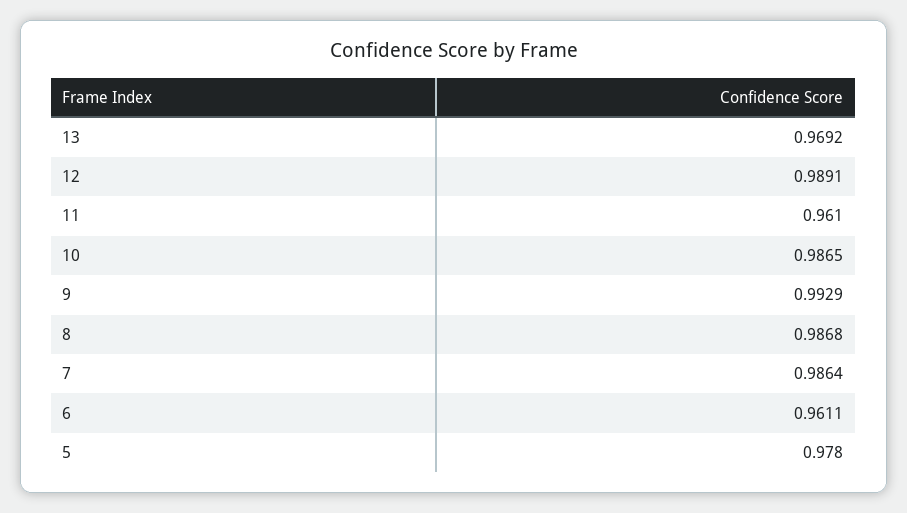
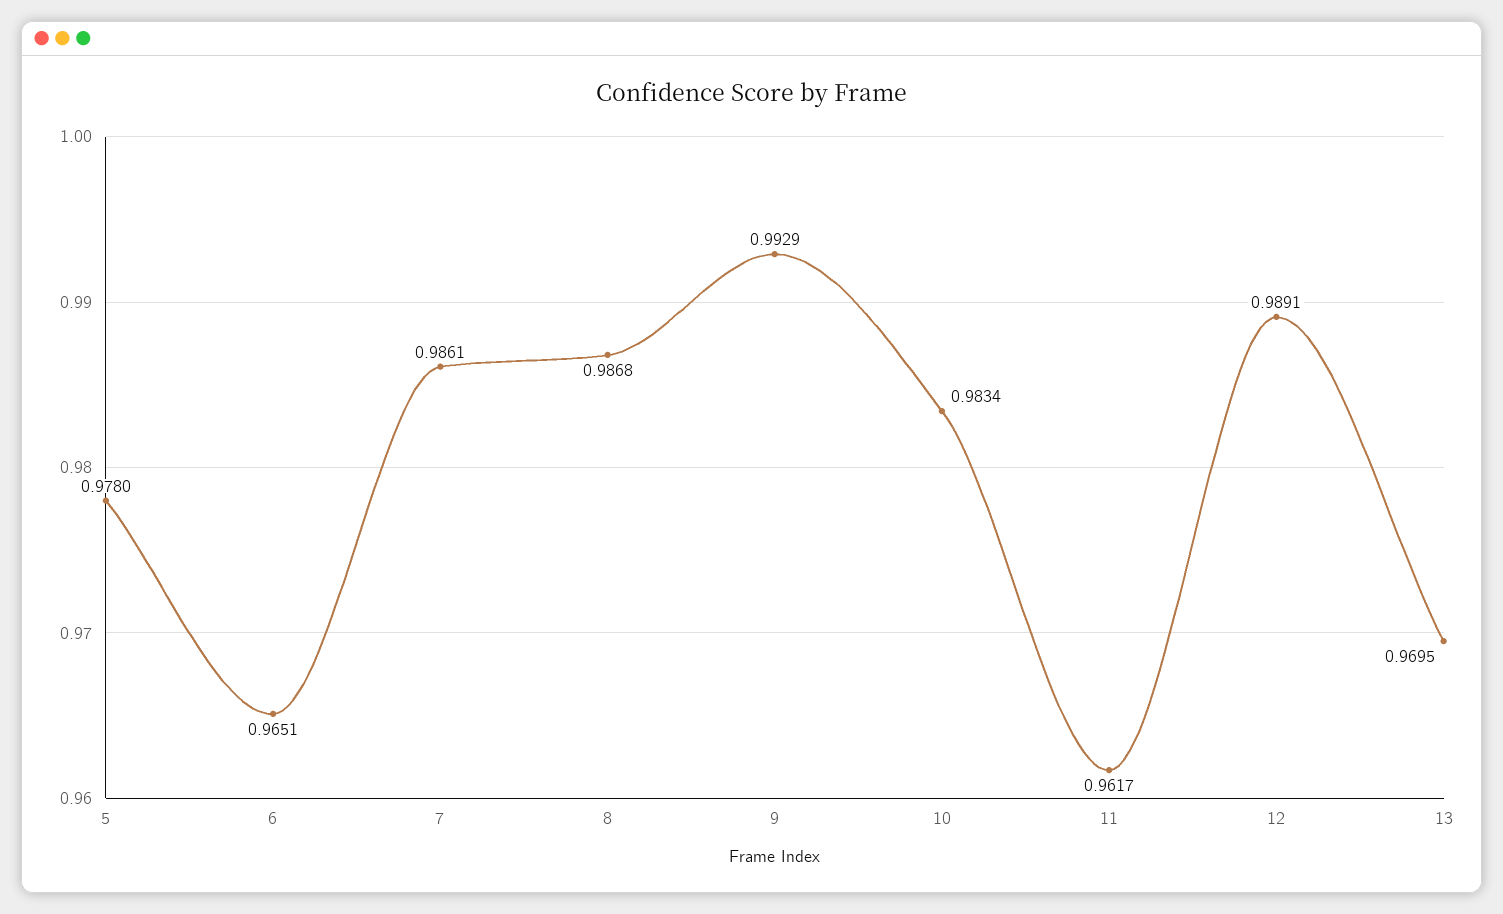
13: 0.9692 -> 0.9695
11: 0.961 -> 0.9617
10: 0.9865 -> 0.9834
7: 0.9864 -> 0.9861
6: 0.9611 -> 0.9651

